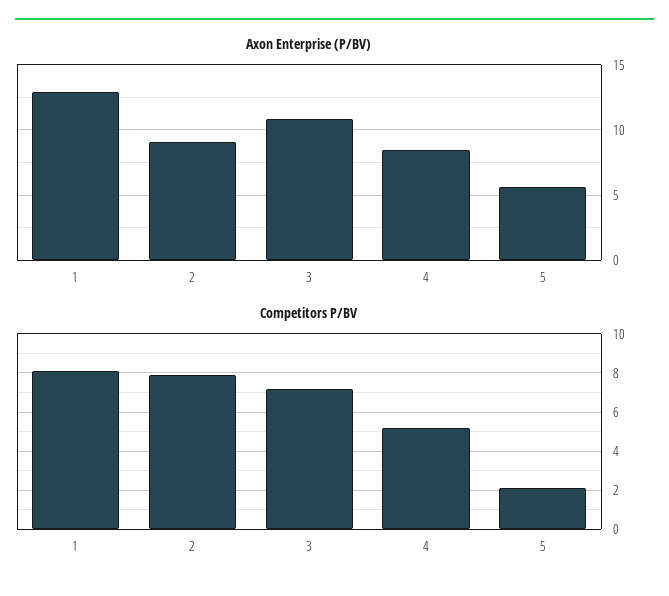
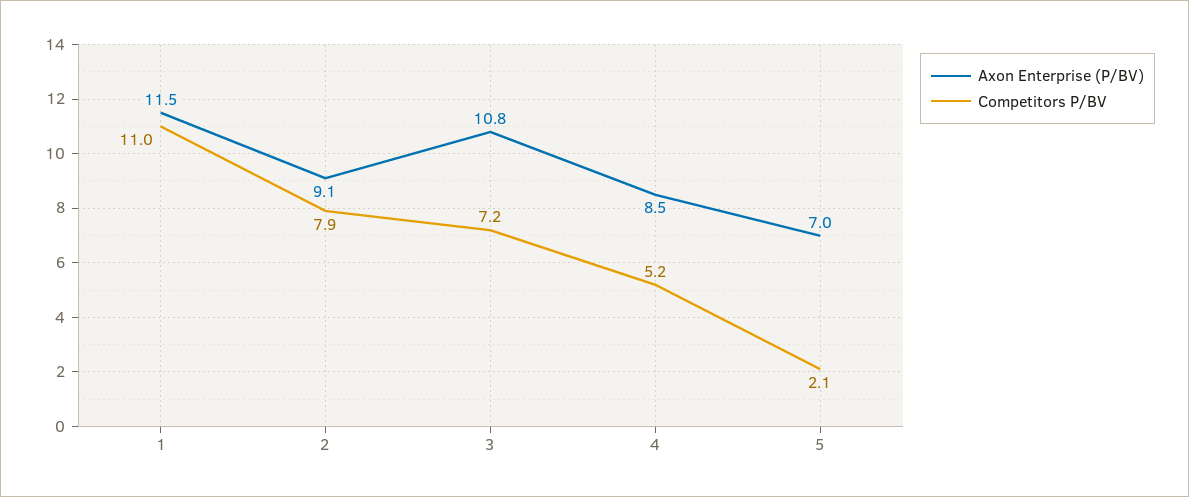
Axon Enterprise (P/BV), 1: 13 -> 11.5
Axon Enterprise (P/BV), 5: 5.5 -> 7
Competitors P/BV, 1: 8 -> 11

